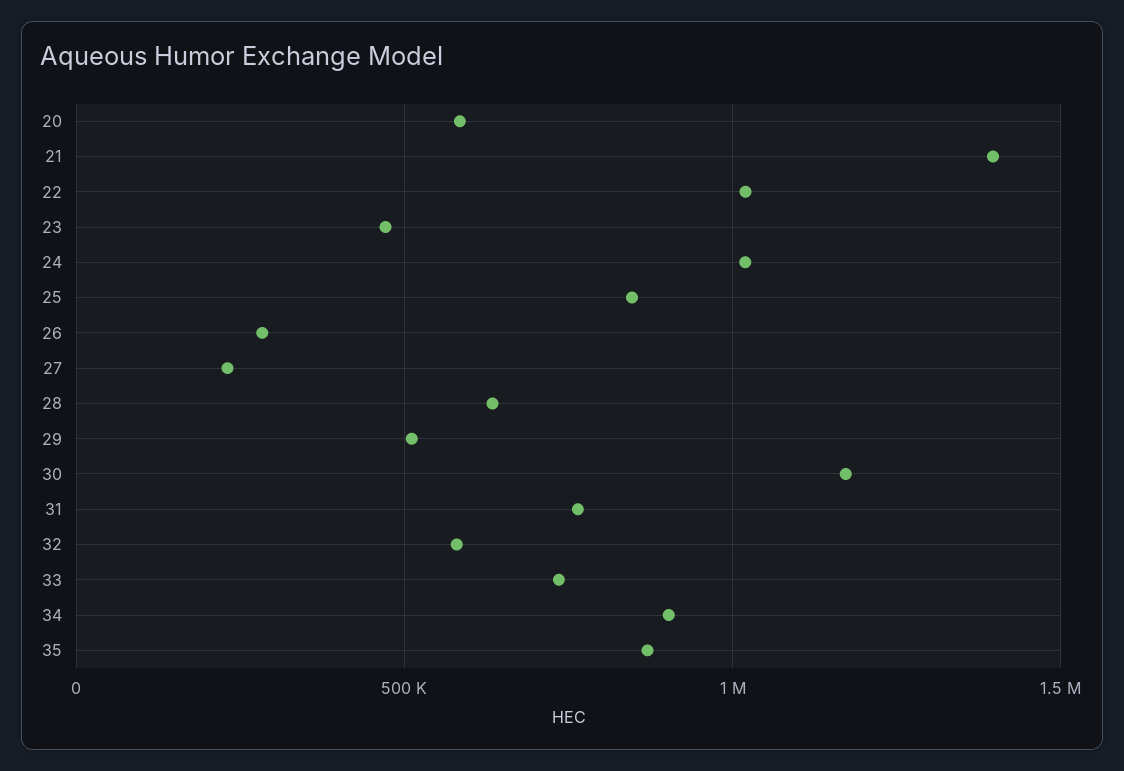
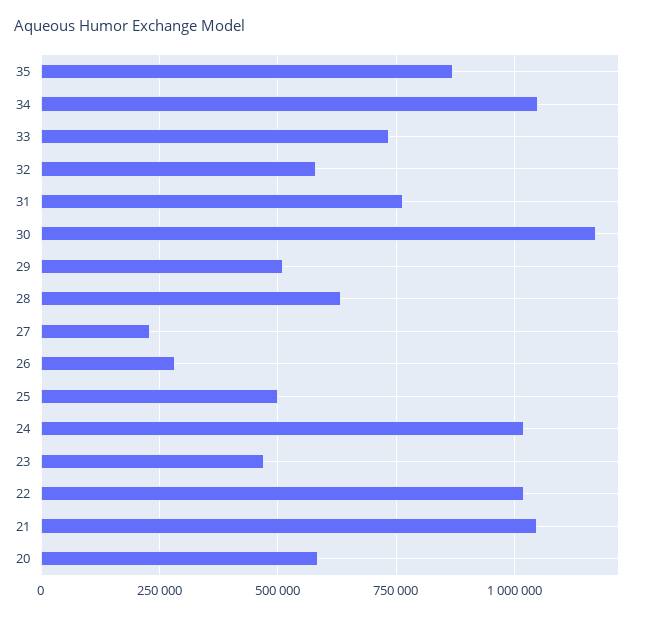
21: 1400000 -> 1050000
25: 850000 -> 500000
34: 900000 -> 1050000

